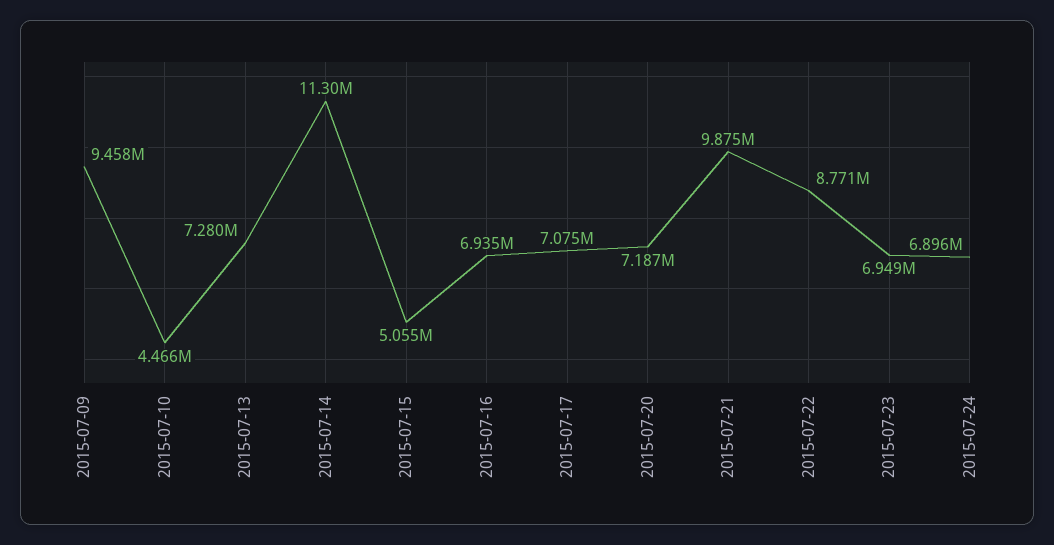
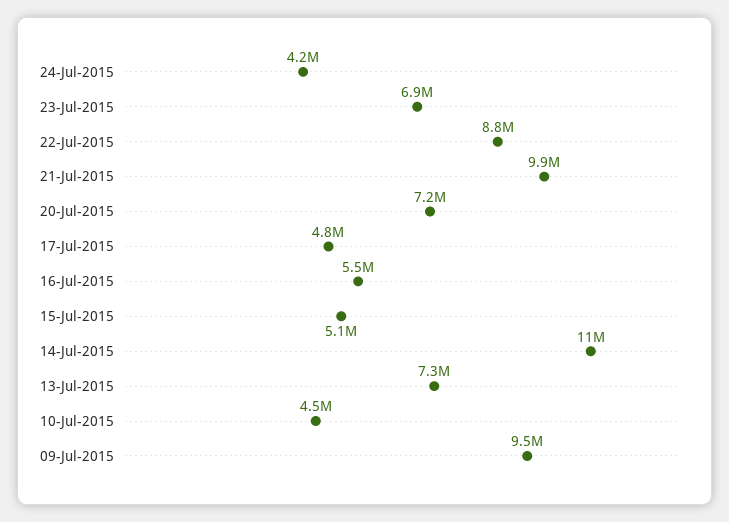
2015-07-16: 6935000 -> 5500000
2015-07-17: 7075000 -> 4800000
2015-07-24: 6896000 -> 4200000

